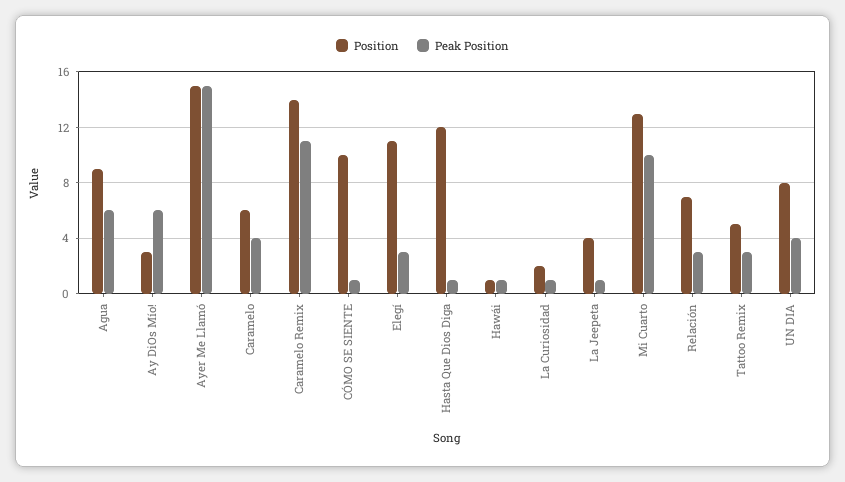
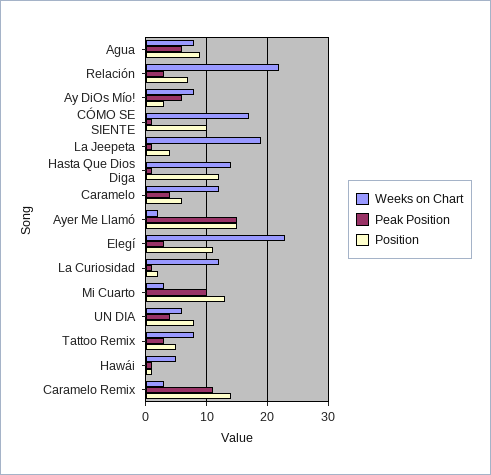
Weeks on Chart, Agua: none -> 8
Weeks on Chart, Relación: none -> 22
Weeks on Chart, Ay DiOs Mío!: none -> 8
Weeks on Chart, CÓMO SE SIENTE: none -> 17
Weeks on Chart, La Jeepeta: none -> 19
Weeks on Chart, Hasta Que Dios Diga: none -> 14
Weeks on Chart, Caramelo: none -> 12
Weeks on Chart, Ayer Me Llamó: none -> 2
Weeks on Chart, Elegí: none -> 23
Weeks on Chart, La Curiosidad: none -> 12
Weeks on Chart, Mi Cuarto: none -> 3
Weeks on Chart, UN DIA: none -> 6
Weeks on Chart, Tattoo Remix: none -> 8
Weeks on Chart, Hawái: none -> 5
Weeks on Chart, Caramelo Remix: none -> 3

